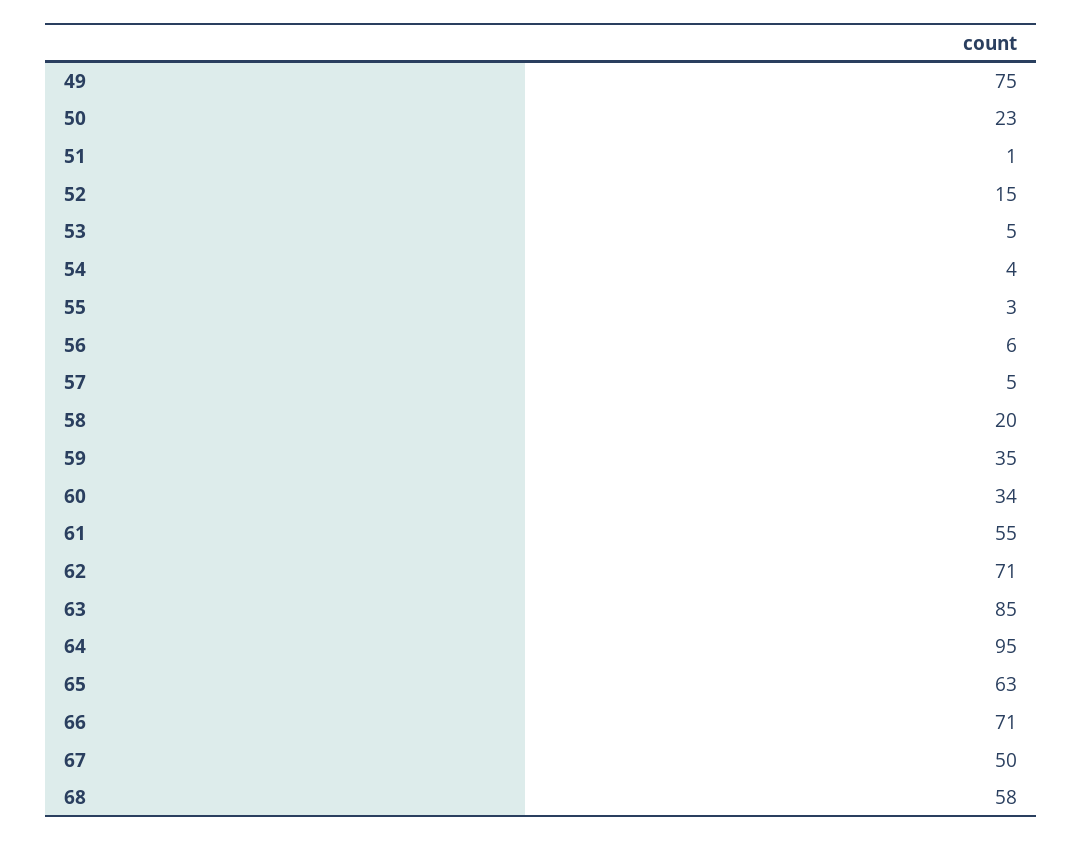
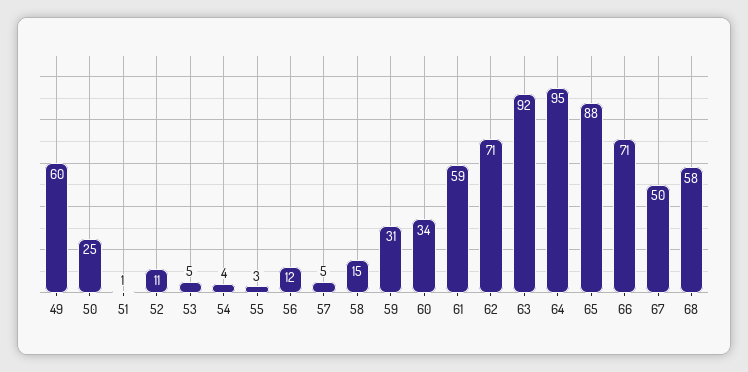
49: 75 -> 60
50: 23 -> 25
52: 15 -> 11
56: 6 -> 12
58: 20 -> 15
59: 35 -> 31
61: 55 -> 59
63: 85 -> 92
65: 63 -> 88

